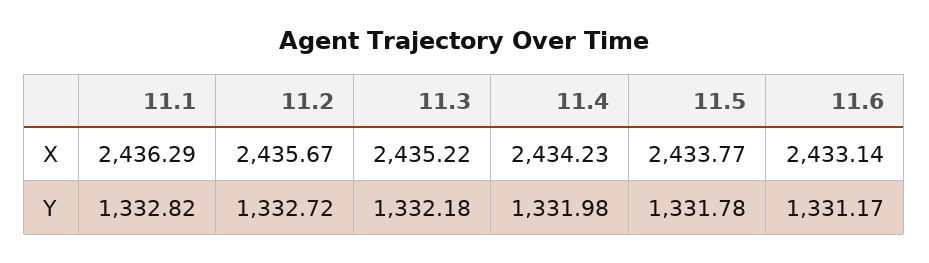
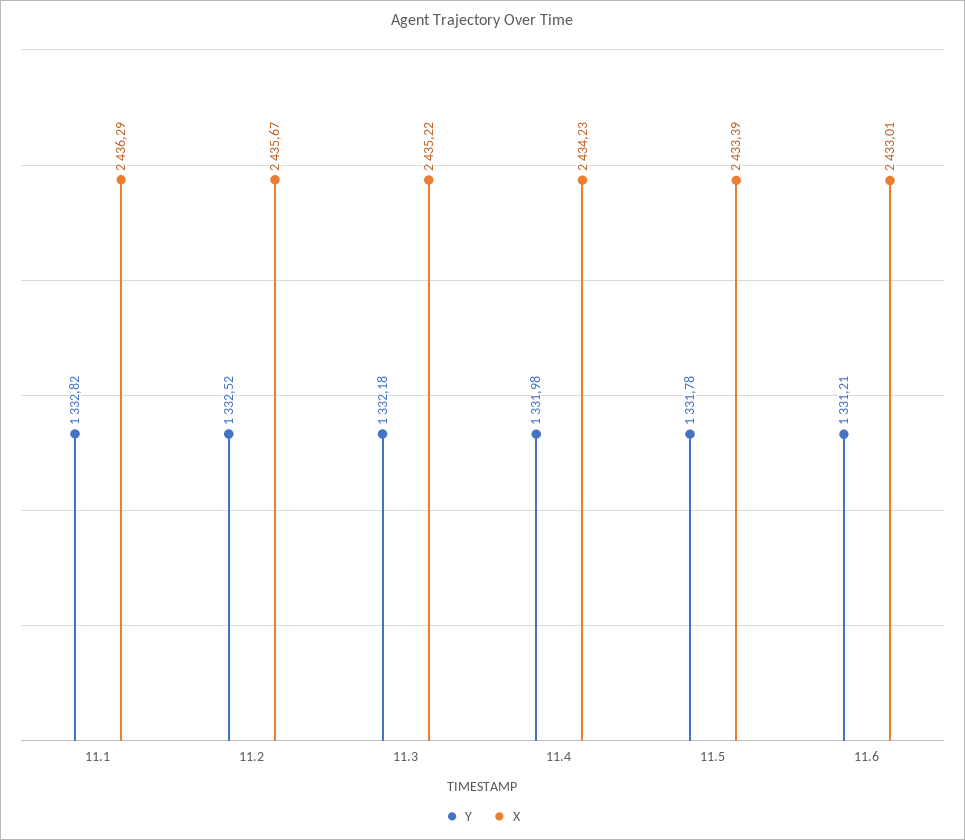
X, 11.5: 2433.77 -> 2433.39
X, 11.6: 2433.14 -> 2433.01
Y, 11.2: 1332.72 -> 1332.52
Y, 11.6: 1331.17 -> 1331.21

